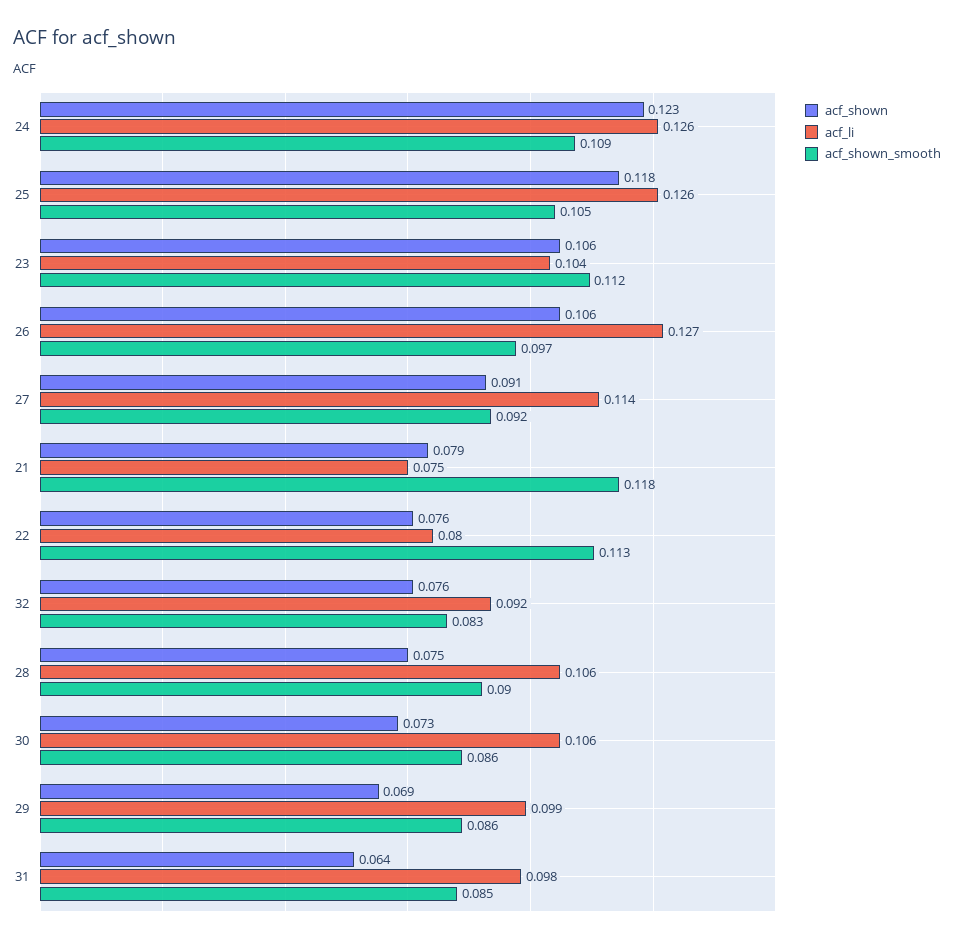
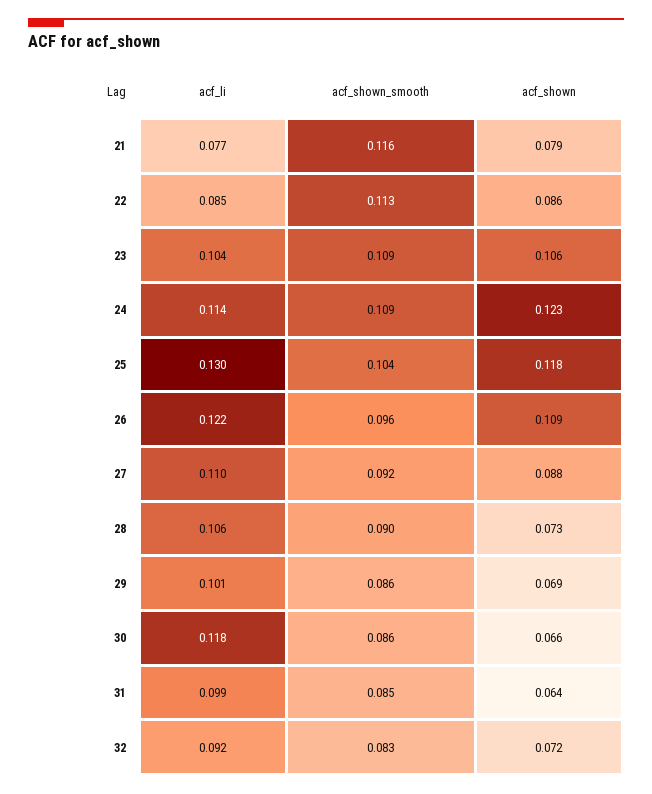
acf_li, 24: 0.126 -> 0.114
acf_li, 25: 0.126 -> 0.13
acf_shown_smooth, 25: 0.105 -> 0.104
acf_shown_smooth, 23: 0.112 -> 0.109
acf_shown, 26: 0.106 -> 0.109
acf_li, 26: 0.127 -> 0.122
acf_shown_smooth, 26: 0.097 -> 0.096
acf_shown, 27: 0.091 -> 0.088
acf_li, 27: 0.114 -> 0.11
acf_li, 21: 0.075 -> 0.077
acf_shown_smooth, 21: 0.118 -> 0.116
acf_shown, 22: 0.076 -> 0.086
acf_li, 22: 0.08 -> 0.085
acf_shown, 32: 0.076 -> 0.072
acf_shown, 28: 0.075 -> 0.073
acf_shown, 30: 0.073 -> 0.066
acf_li, 30: 0.106 -> 0.118
acf_li, 29: 0.099 -> 0.101
acf_li, 31: 0.098 -> 0.099

